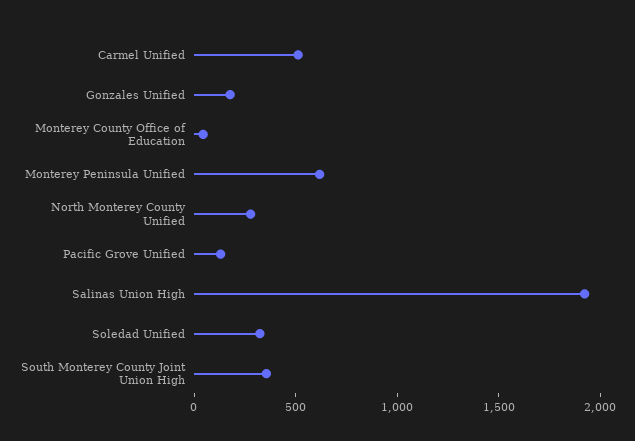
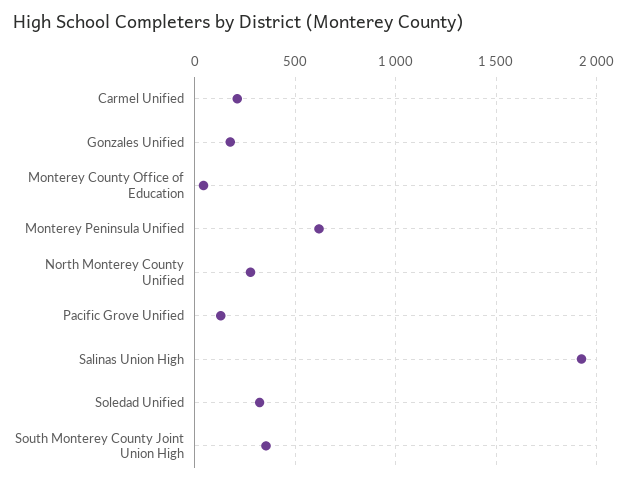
Carmel Unified: 500 -> 200

